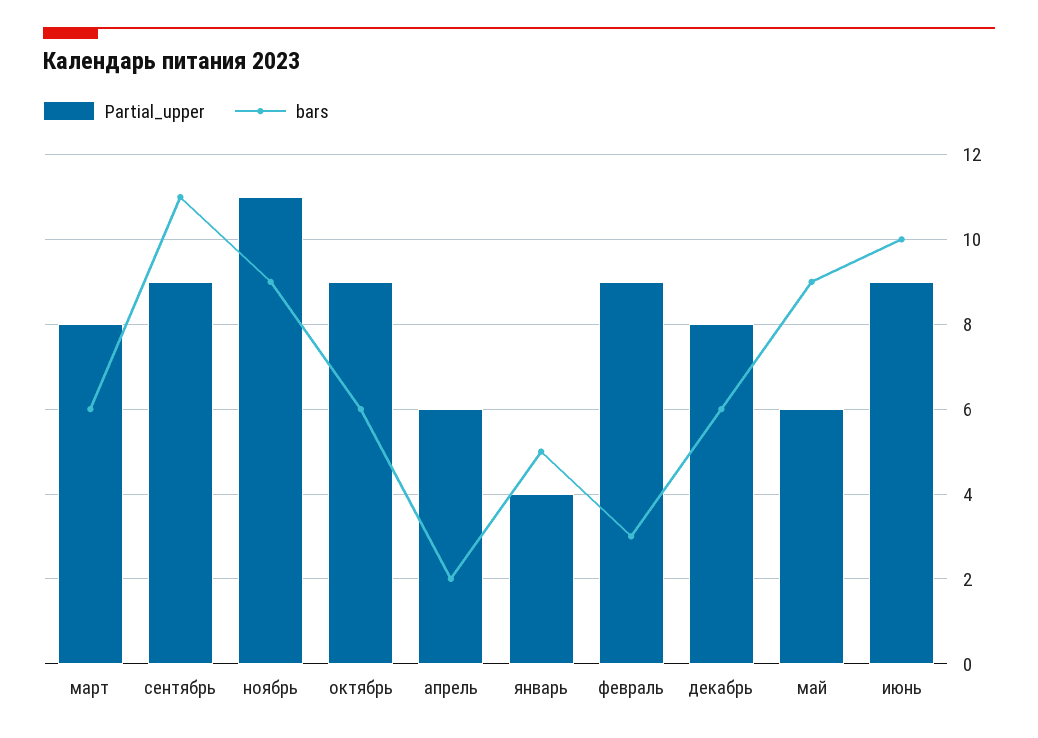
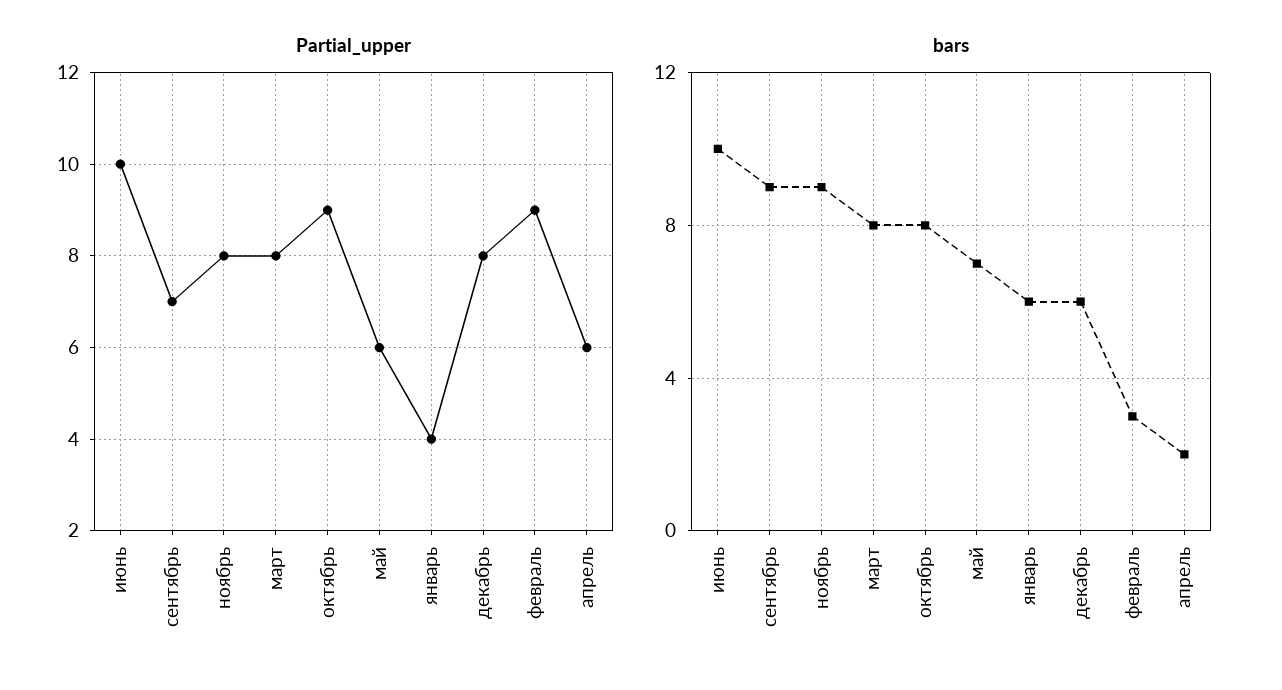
bars, март: 6 -> 8
Partial_upper, сентябрь: 9 -> 7
bars, сентябрь: 11 -> 9
Partial_upper, ноябрь: 11 -> 8
bars, октябрь: 6 -> 8
bars, январь: 5 -> 6
bars, май: 9 -> 7
Partial_upper, июнь: 9 -> 10

